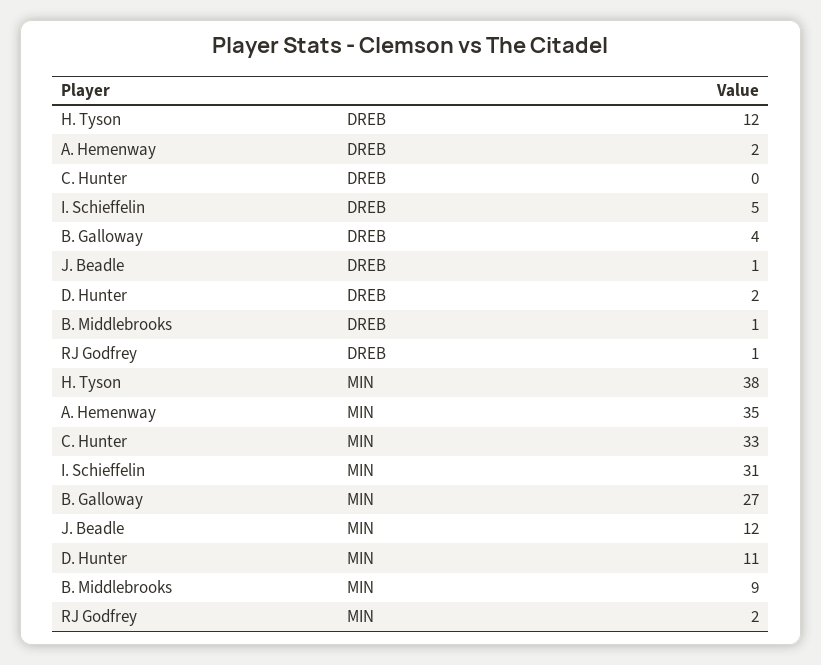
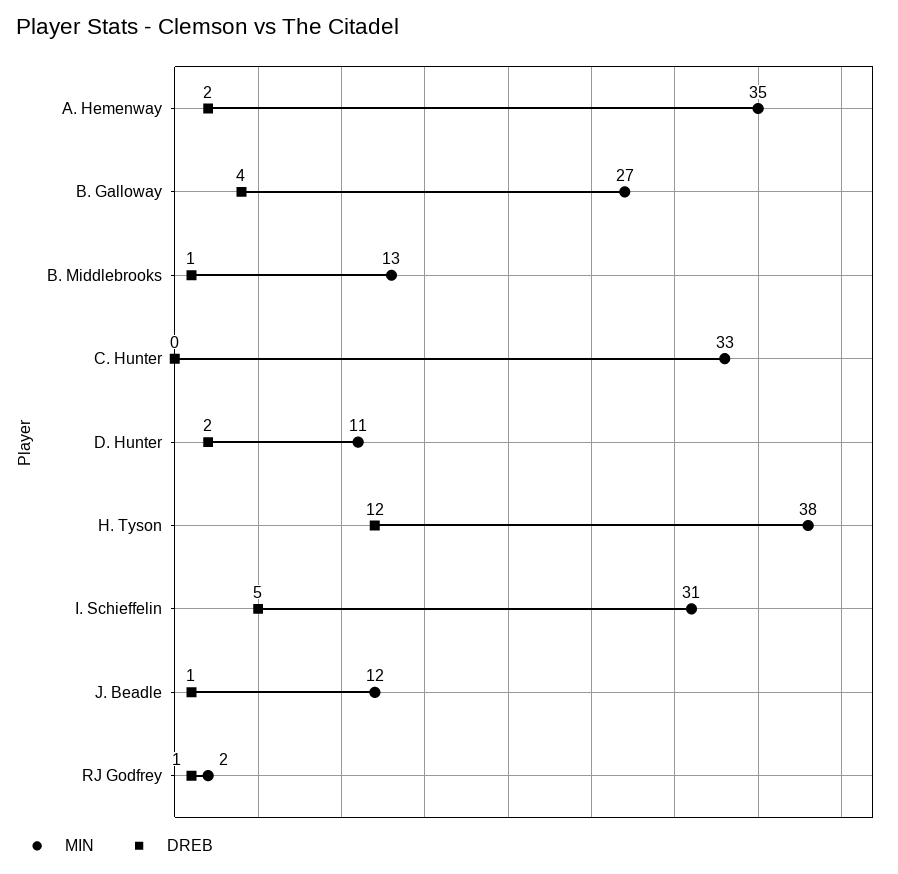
MIN, B. Middlebrooks: 9 -> 13

